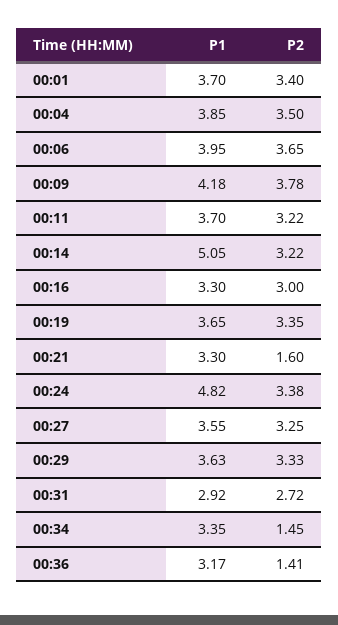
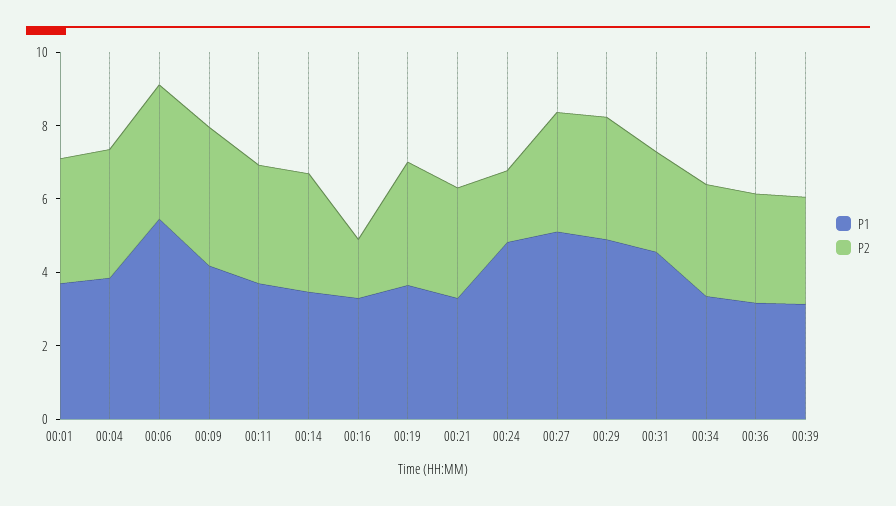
P1, 00:06: 3.95 -> 5.5
P1, 00:14: 5.05 -> 3.5
P2, 00:16: 3 -> 1.5
P2, 00:21: 1.6 -> 3
P2, 00:24: 3.38 -> 2
P1, 00:27: 3.55 -> 5
P1, 00:29: 3.63 -> 5
P1, 00:31: 2.92 -> 4.5
P2, 00:34: 1.45 -> 3
P2, 00:36: 1.41 -> 3
P1, 00:39: none -> 3
P2, 00:39: none -> 3

